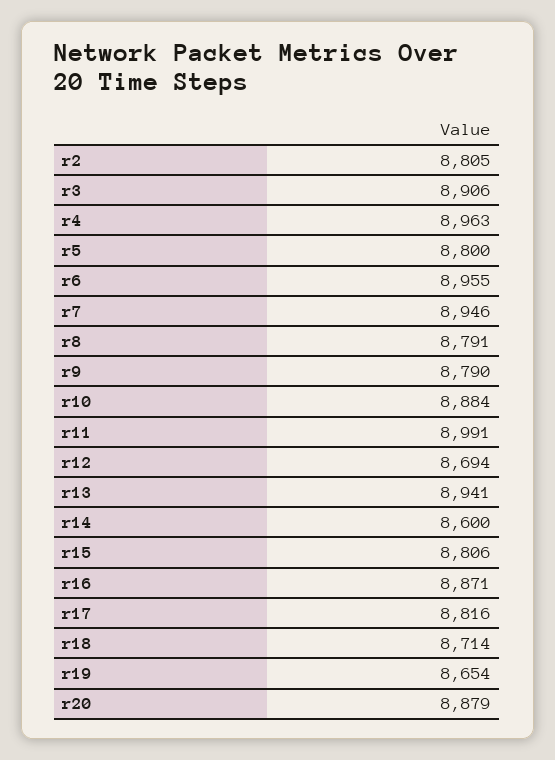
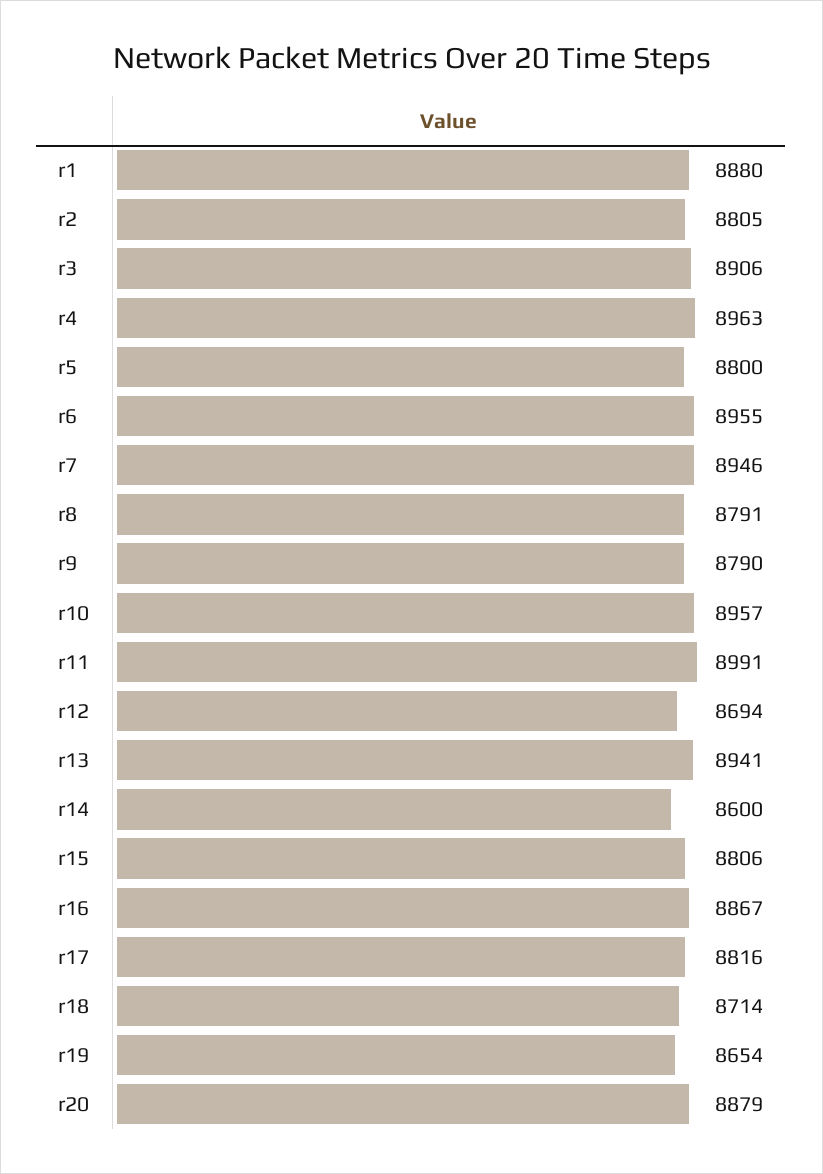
r10: 8884 -> 8957
r16: 8871 -> 8867
r1: none -> 8880

